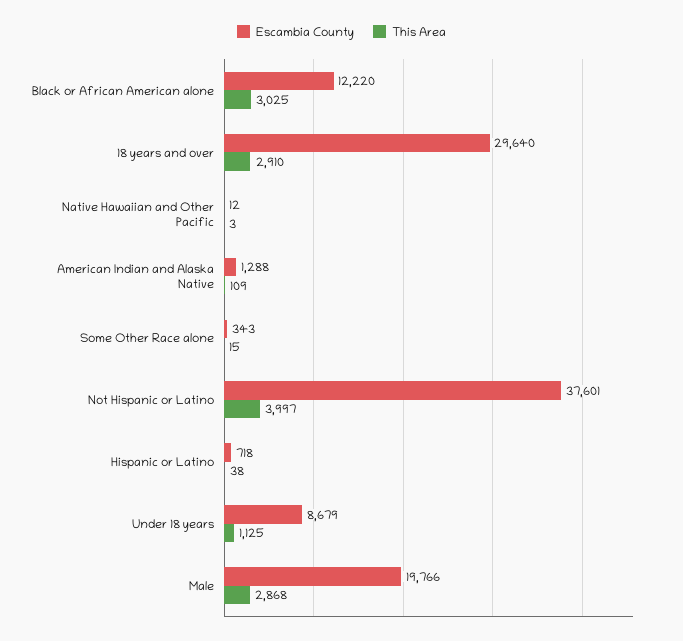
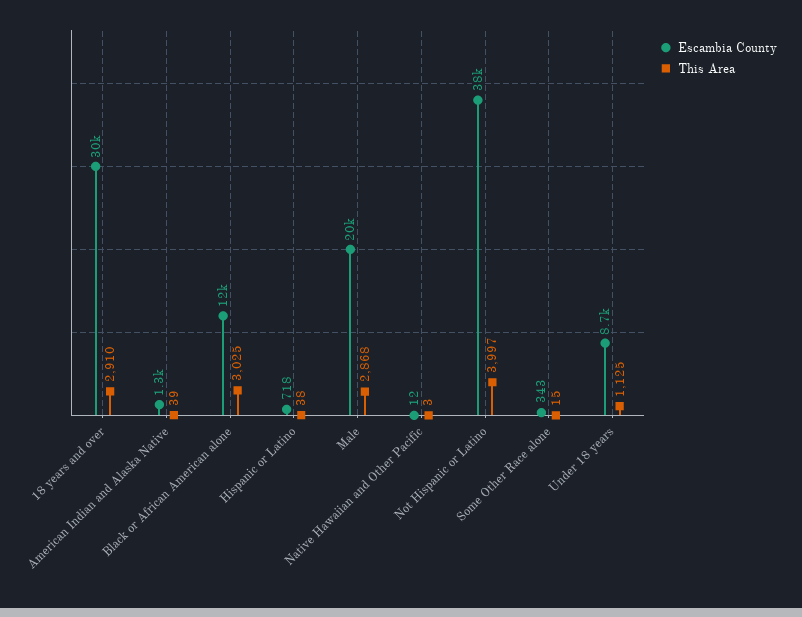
This Area, American Indian and Alaska Native: 109 -> 39

